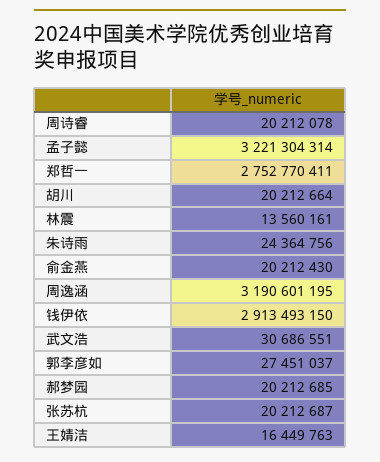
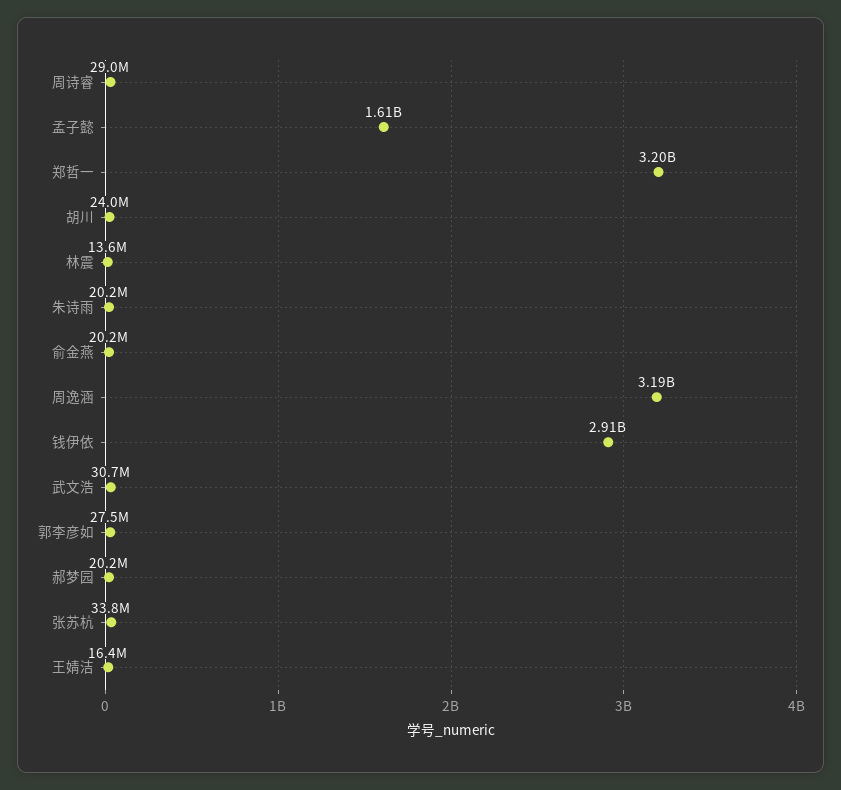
周诗睿: 20212078 -> 29000000
孟子懿: 3221304314 -> 1610000000
郑哲一: 2752770411 -> 3200000000
胡川: 20212664 -> 24000000
朱诗雨: 24364756 -> 20200000
张苏杭: 20212687 -> 33800000

